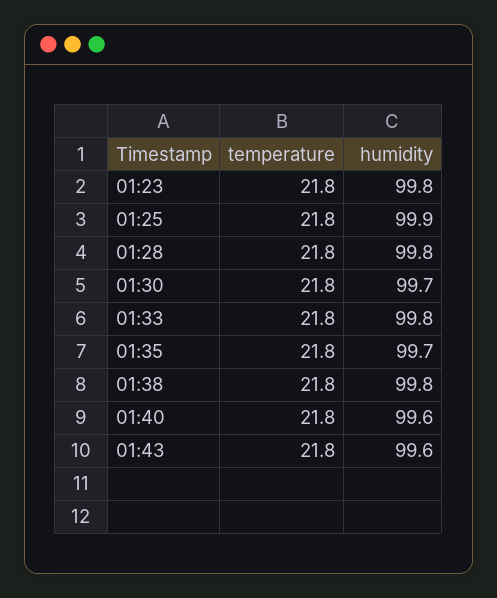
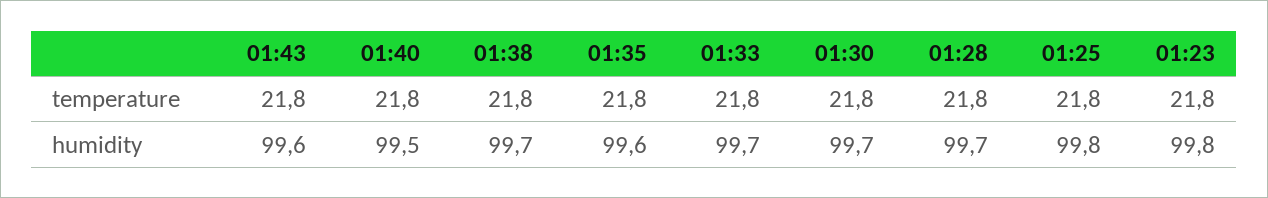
humidity, 01:25: 99.9 -> 99.8
humidity, 01:28: 99.8 -> 99.7
humidity, 01:33: 99.8 -> 99.7
humidity, 01:35: 99.7 -> 99.6
humidity, 01:38: 99.8 -> 99.7
humidity, 01:40: 99.6 -> 99.5

